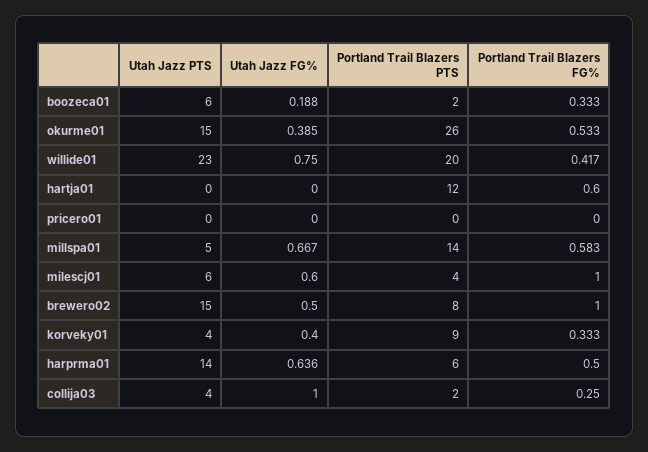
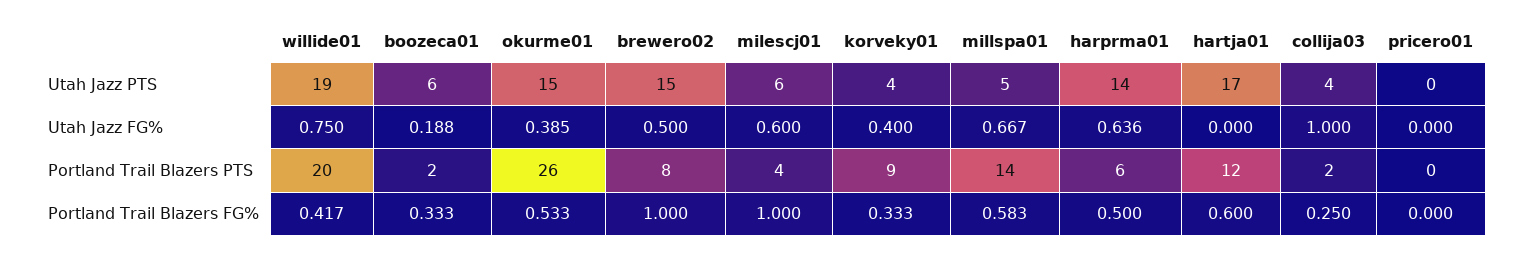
Utah Jazz PTS, willide01: 23 -> 19
Utah Jazz PTS, hartja01: 0 -> 17

